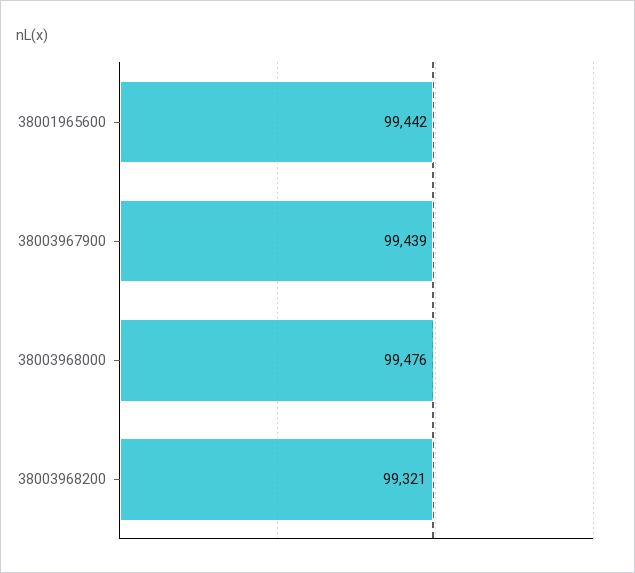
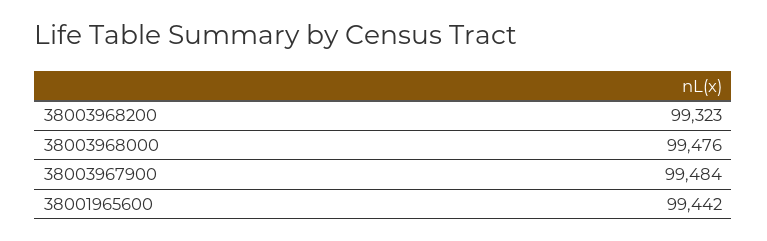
38003967900: 99439 -> 99484
38003968200: 99321 -> 99323

